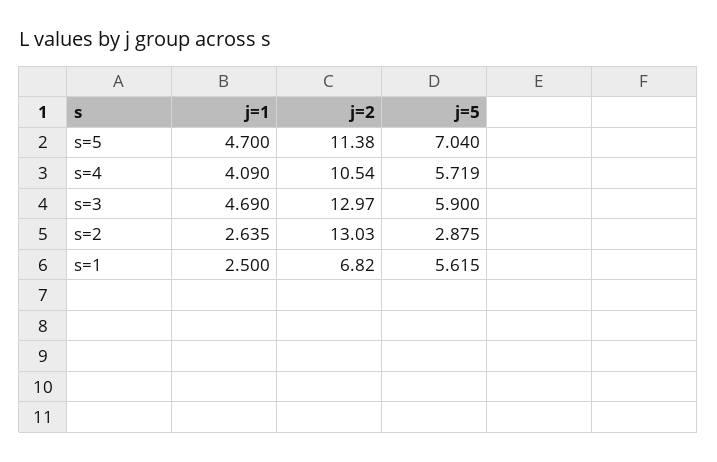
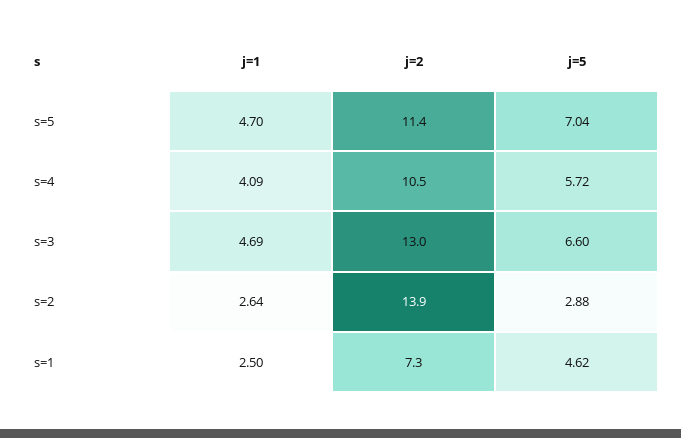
j=5, s=3: 5.9 -> 6.6
j=2, s=2: 13.03 -> 13.9
j=2, s=1: 6.82 -> 7.3
j=5, s=1: 5.615 -> 4.62

